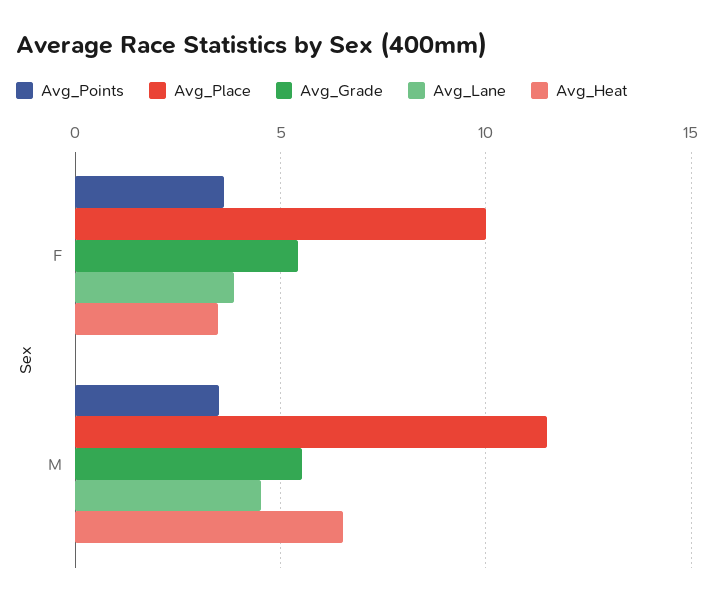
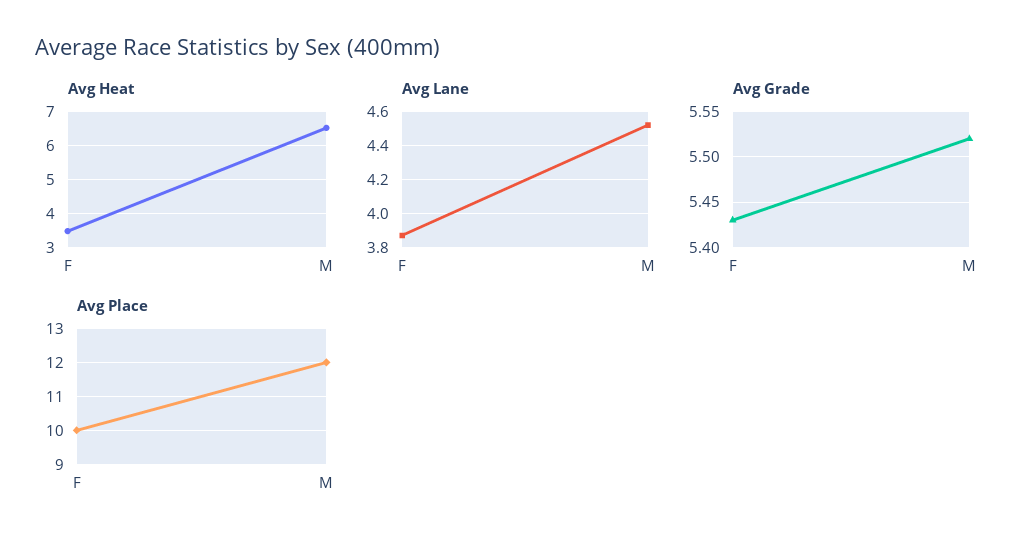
Avg_Points, F: 3.5 -> none
Avg_Points, M: 3.5 -> none
Avg_Place, M: 11.5 -> 12

